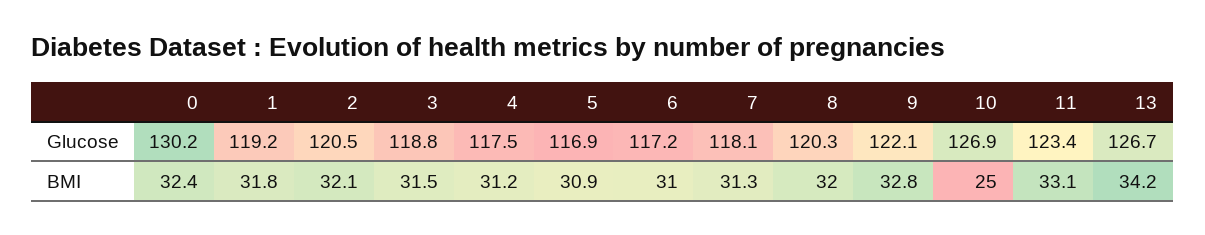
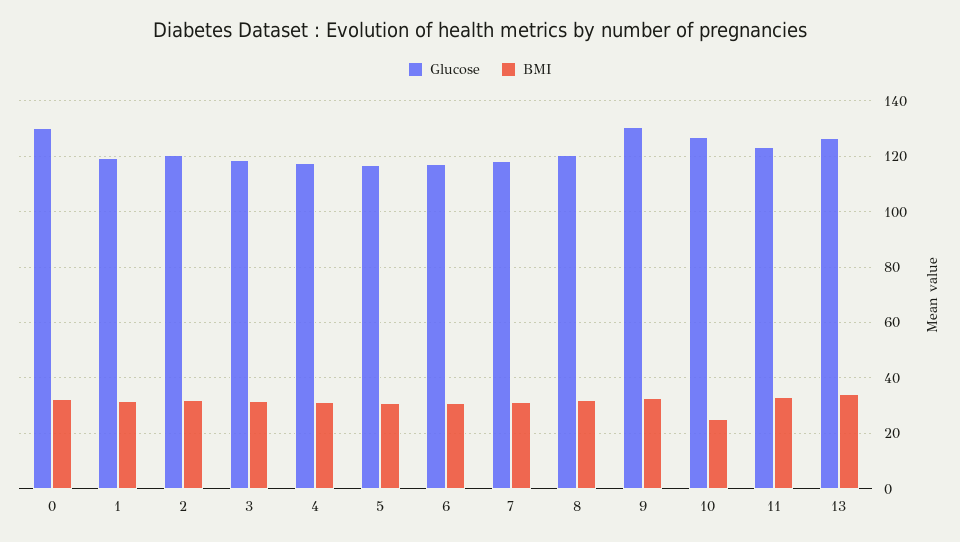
Glucose, 9: 122.1 -> 130

